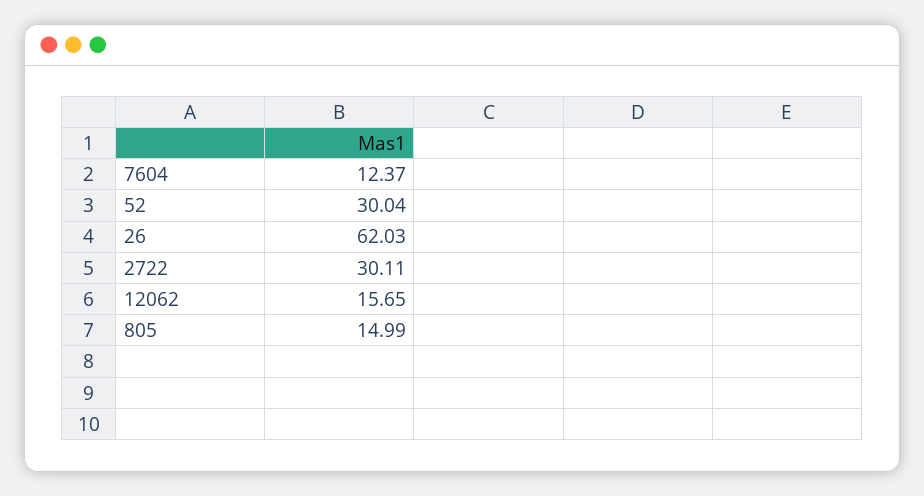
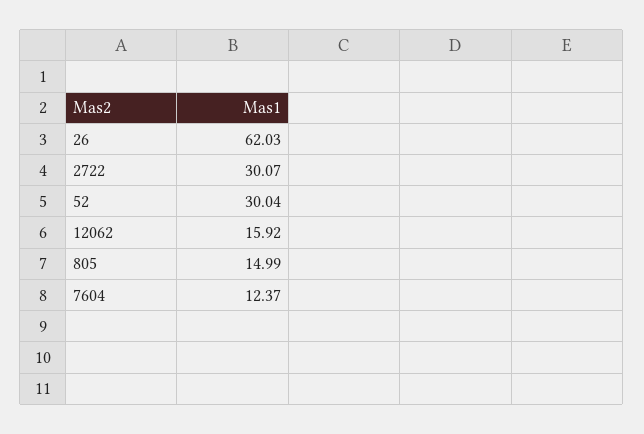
2722: 30.11 -> 30.07
12062: 15.65 -> 15.92

